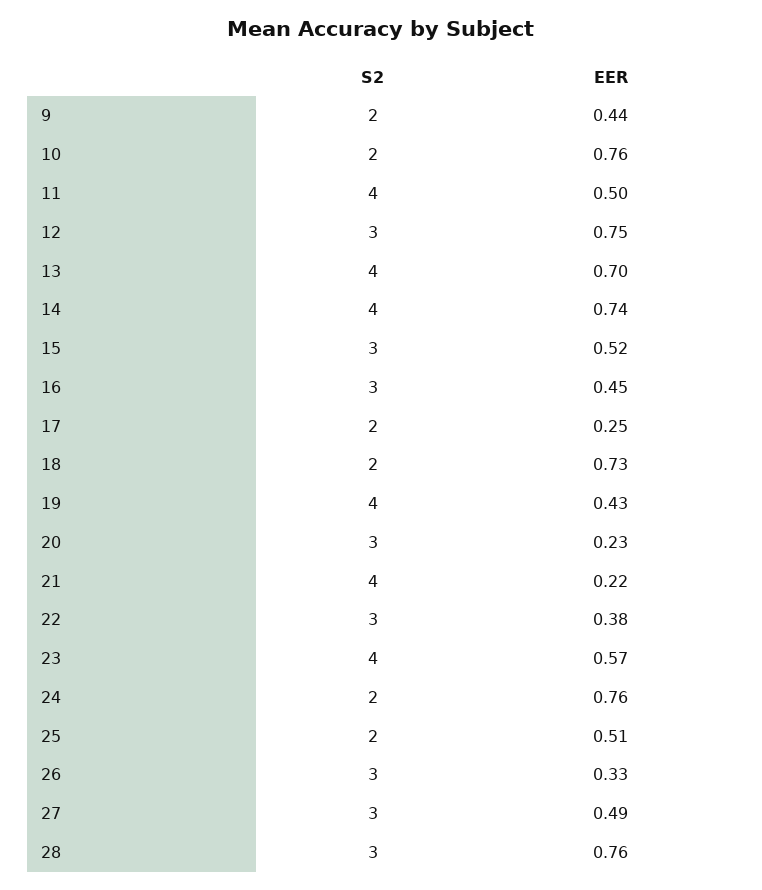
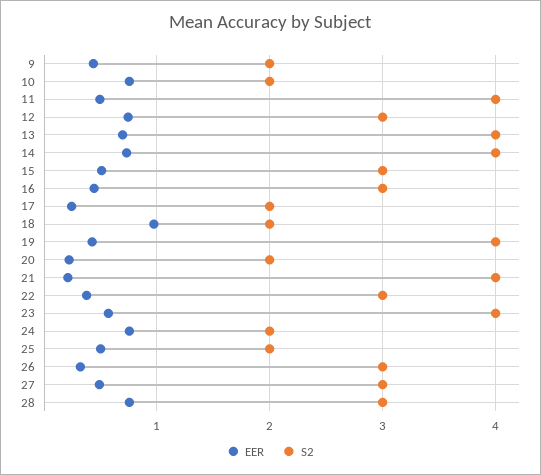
EER, 18: 0.73 -> 1
S2, 20: 3 -> 2

